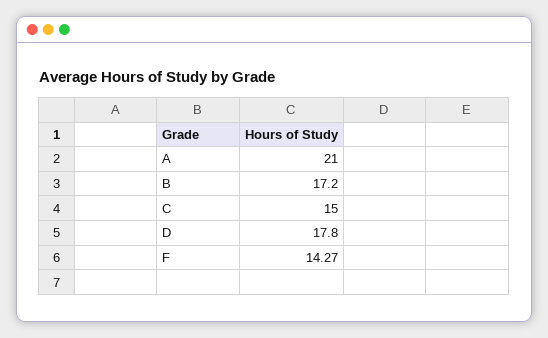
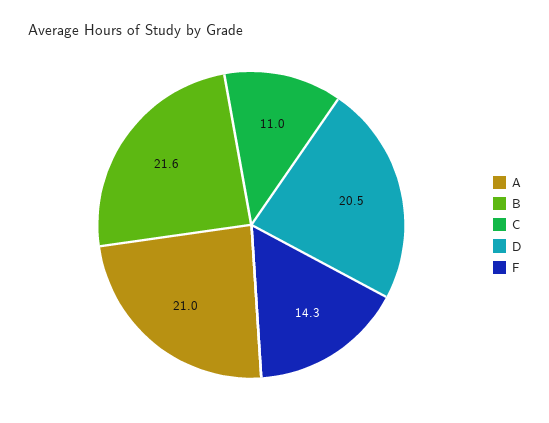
B: 17.2 -> 21.6
C: 15 -> 11
D: 17.8 -> 20.5

